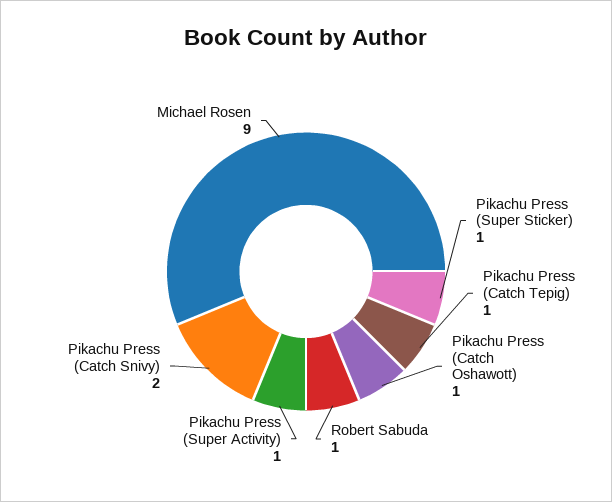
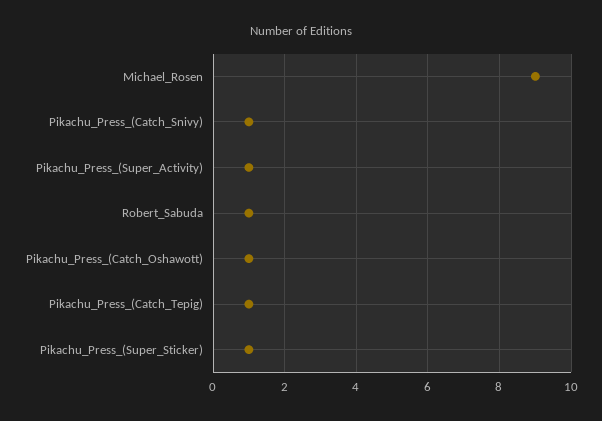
Pikachu Press (Catch Snivy): 2 -> 1

